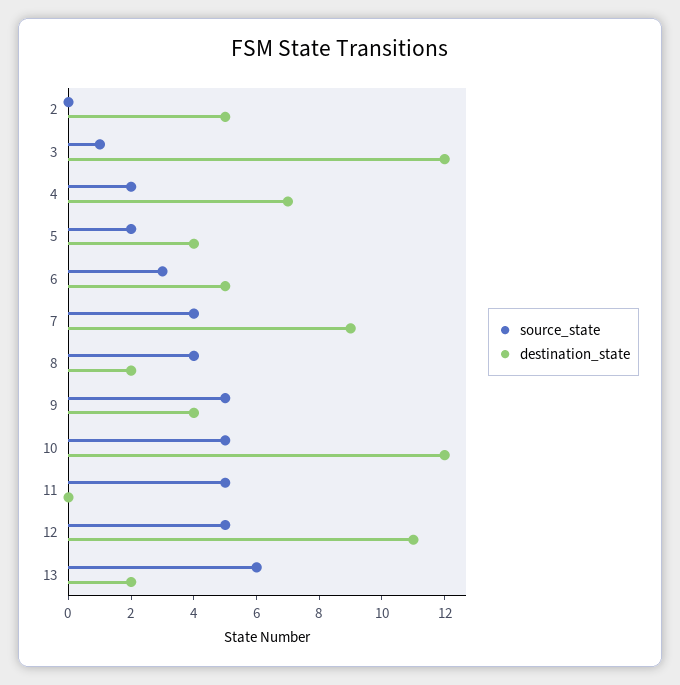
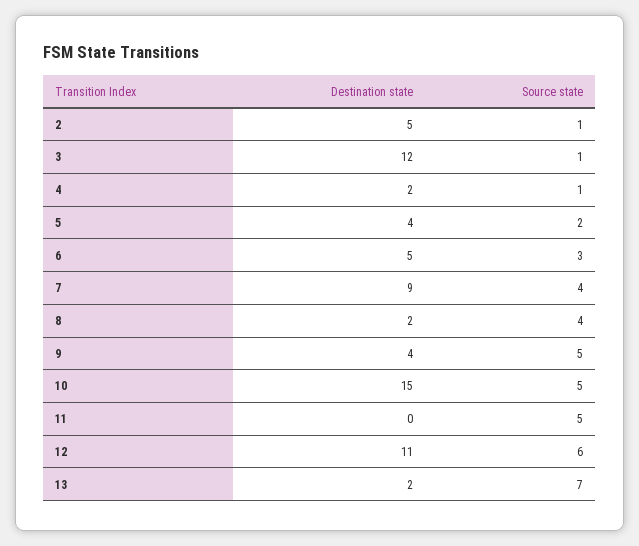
source_state, 2: 0 -> 1
source_state, 4: 2 -> 1
destination_state, 4: 7 -> 2
destination_state, 10: 12 -> 15
source_state, 12: 5 -> 6
source_state, 13: 6 -> 7

